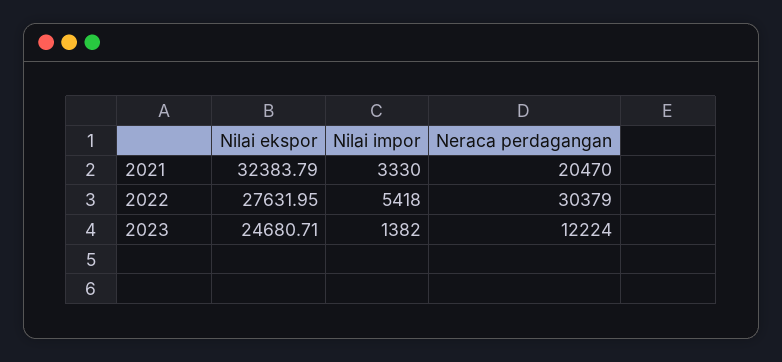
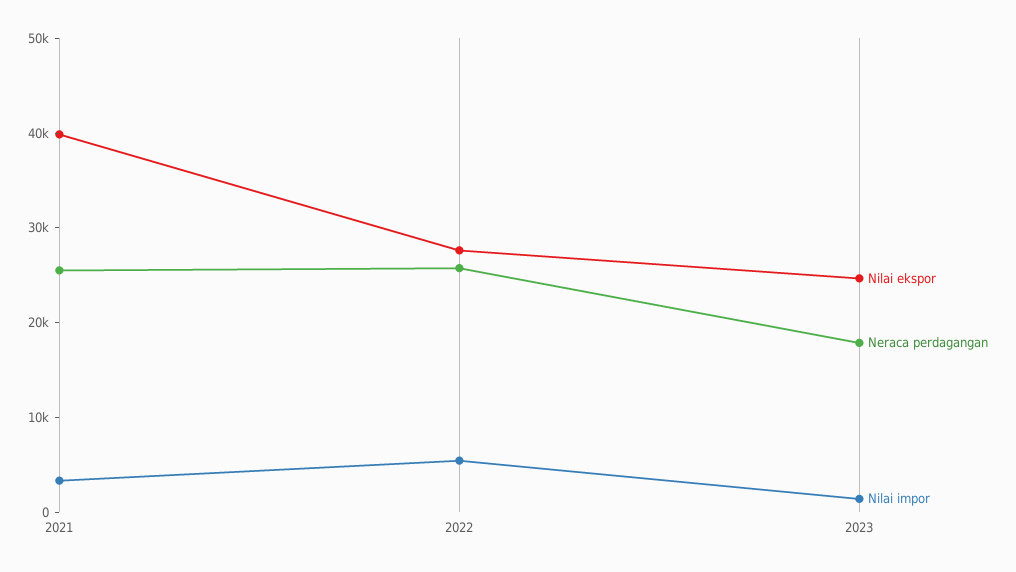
Nilai ekspor, 2021: 32383.79 -> 40000
Neraca perdagangan, 2021: 20470 -> 26000
Neraca perdagangan, 2022: 30379 -> 26000
Neraca perdagangan, 2023: 12224 -> 18000

